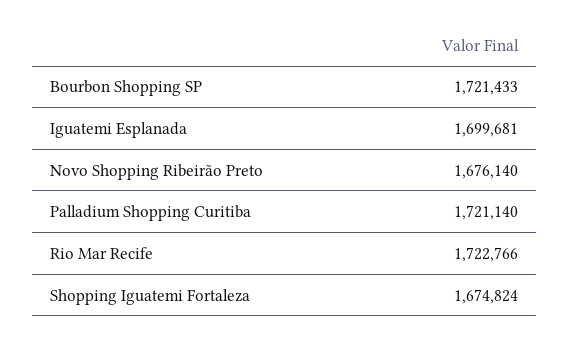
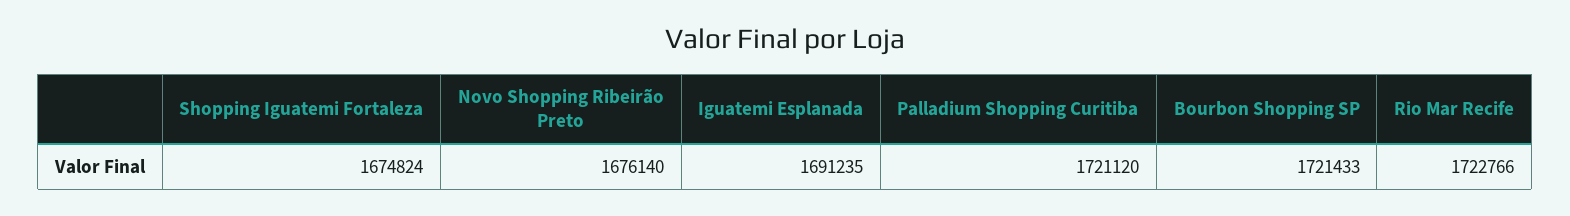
Iguatemi Esplanada: 1699681 -> 1691235
Palladium Shopping Curitiba: 1721140 -> 1721120

